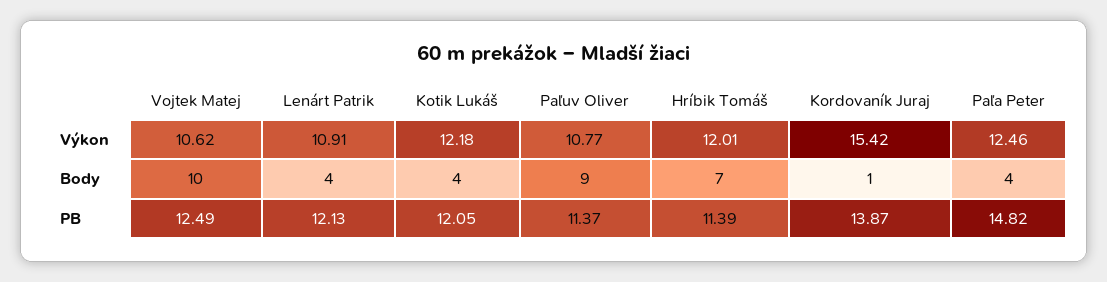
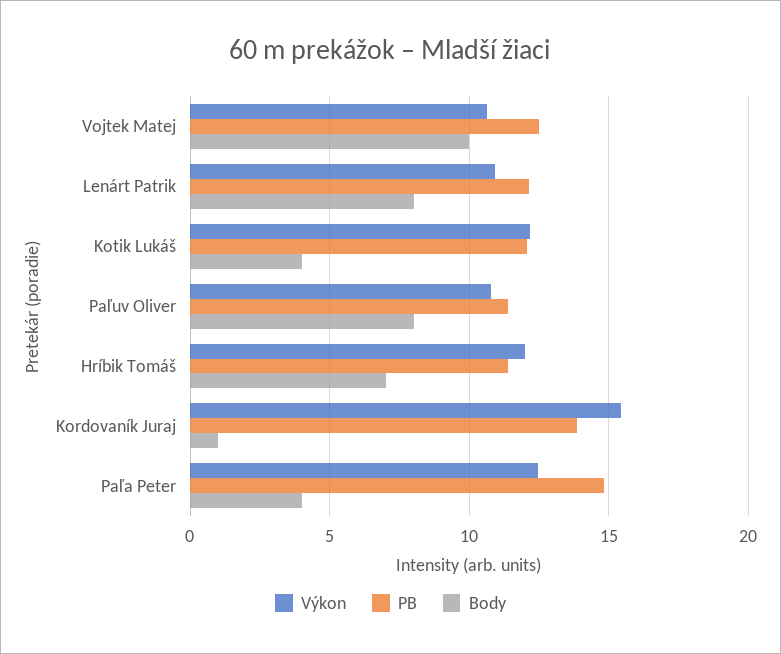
Body, Lenárt Patrik: 4 -> 8
Body, Paľuv Oliver: 9 -> 8

